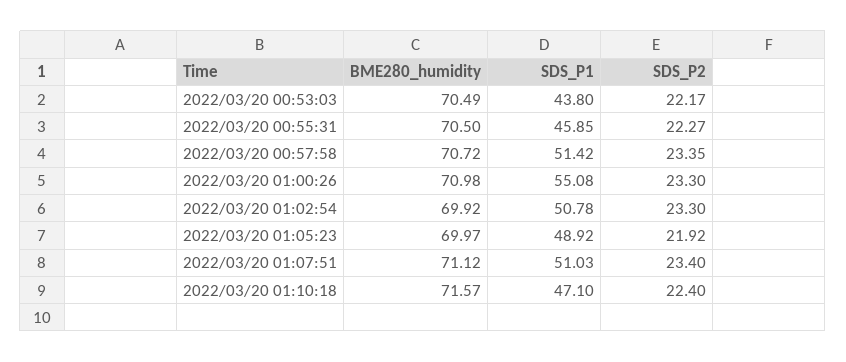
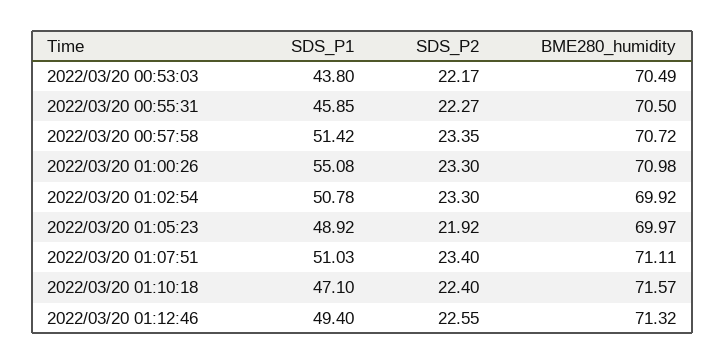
BME280_humidity, 2022/03/20 01:07:51: 71.12 -> 71.11
SDS_P1, 2022/03/20 01:12:46: none -> 49.4
SDS_P2, 2022/03/20 01:12:46: none -> 22.55
BME280_humidity, 2022/03/20 01:12:46: none -> 71.32

